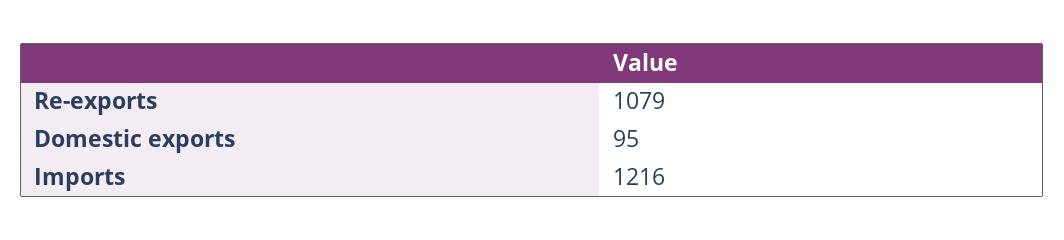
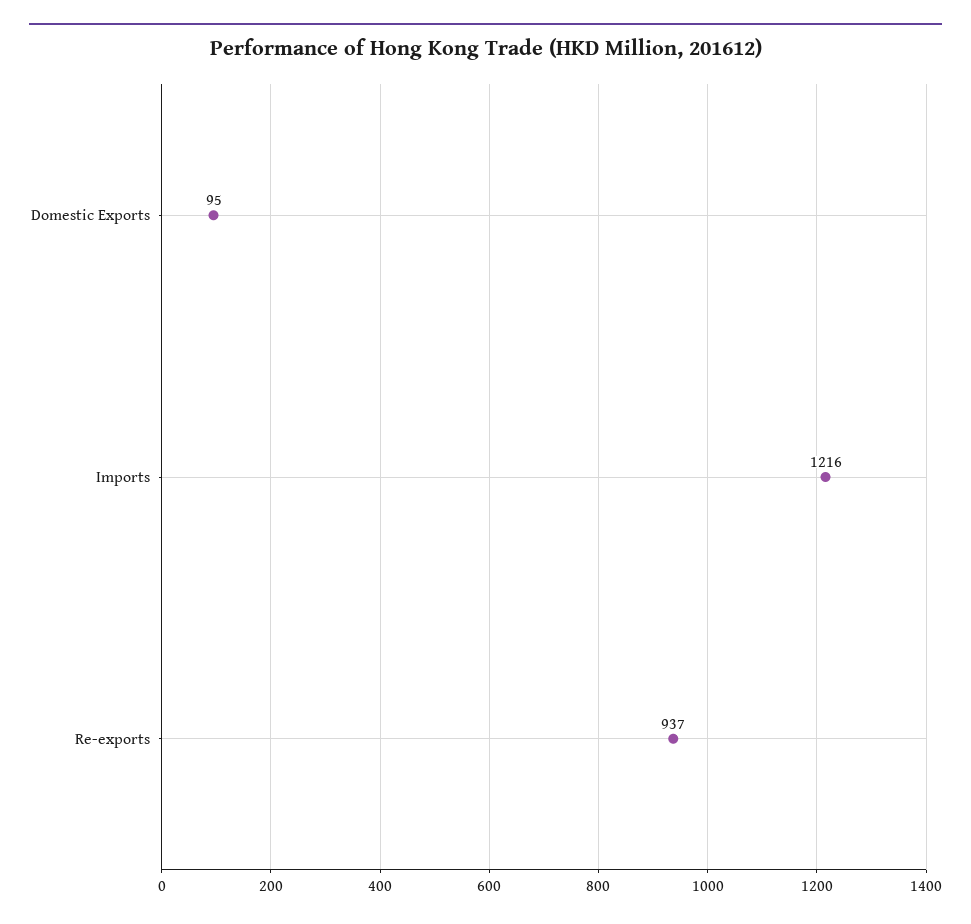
Re-exports: 1079 -> 937

